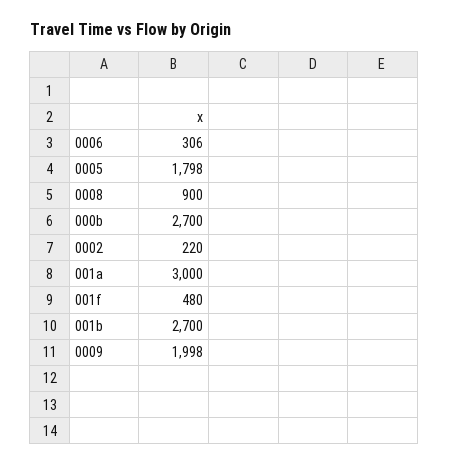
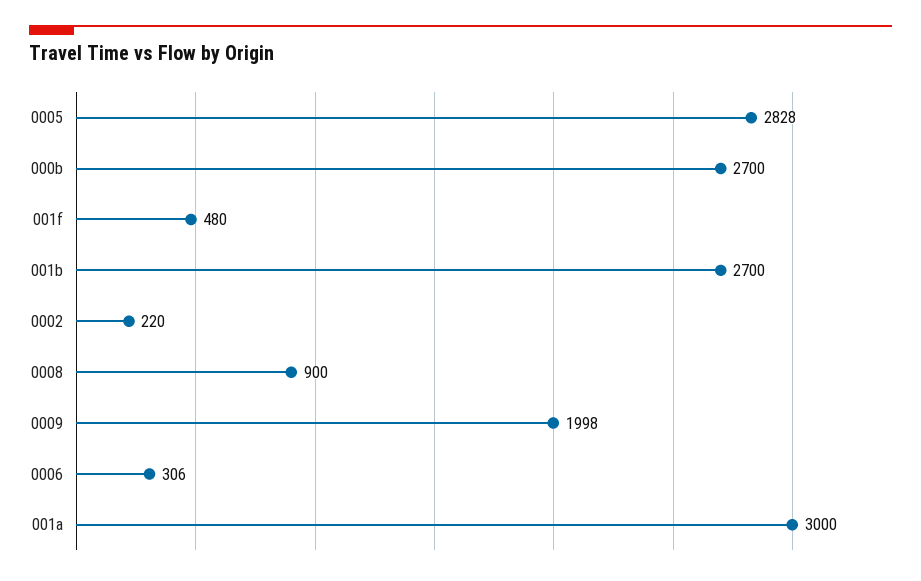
0005: 1798 -> 2828

